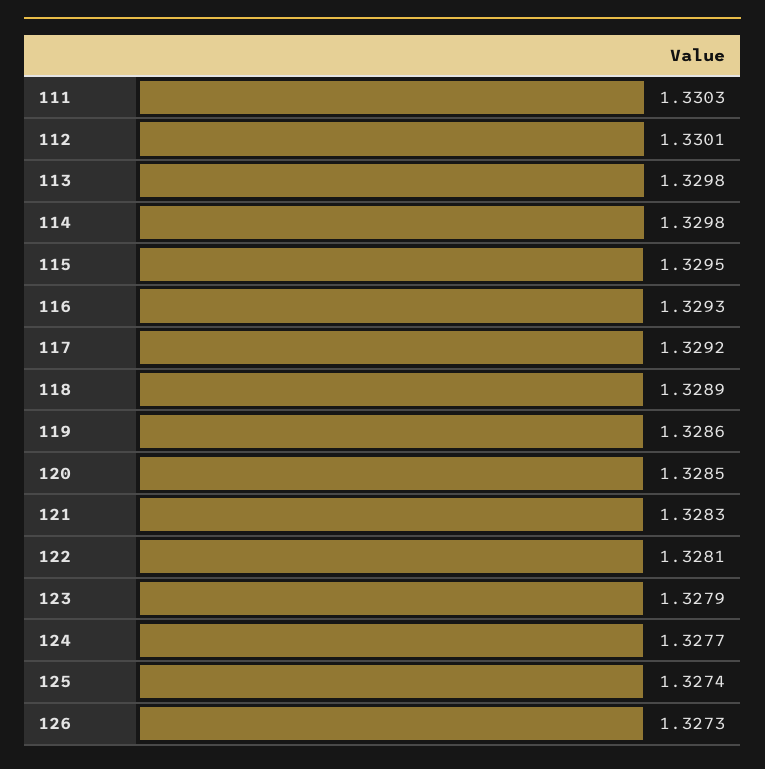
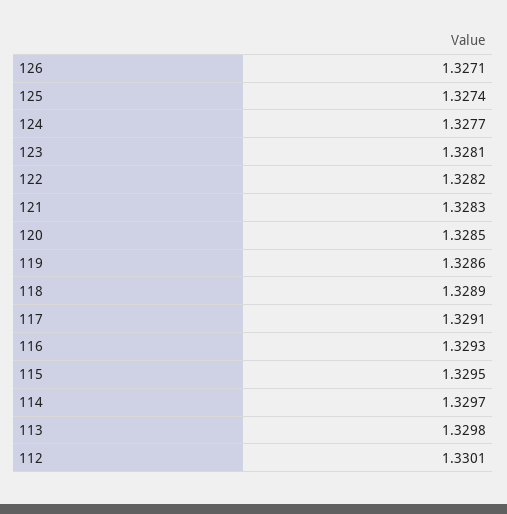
111: 1.3303 -> none
114: 1.3298 -> 1.3297
117: 1.3292 -> 1.3291
122: 1.3281 -> 1.3282
123: 1.3279 -> 1.3281
126: 1.3273 -> 1.3271

